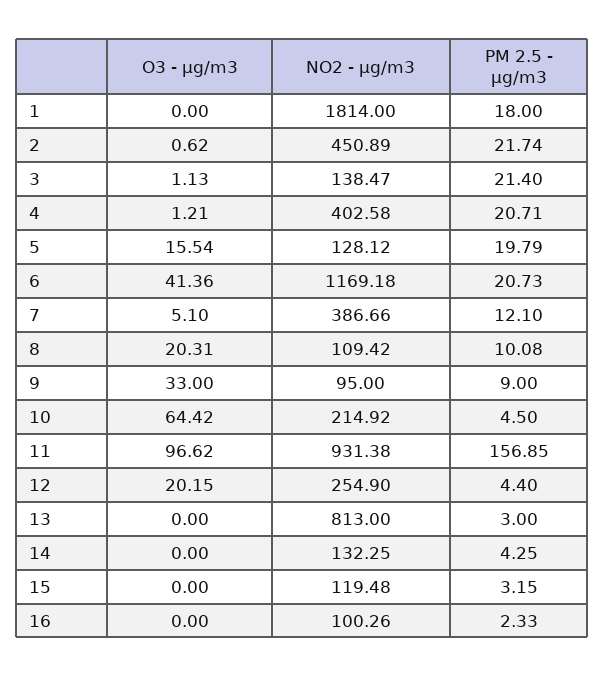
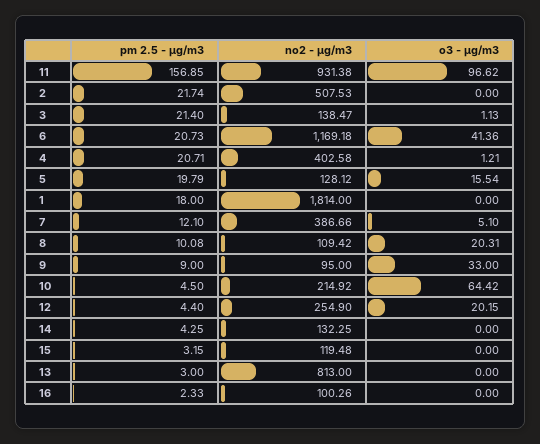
O3 - µg/m3, 2: 0.62 -> 0
NO2 - µg/m3, 2: 450.89 -> 507.53

